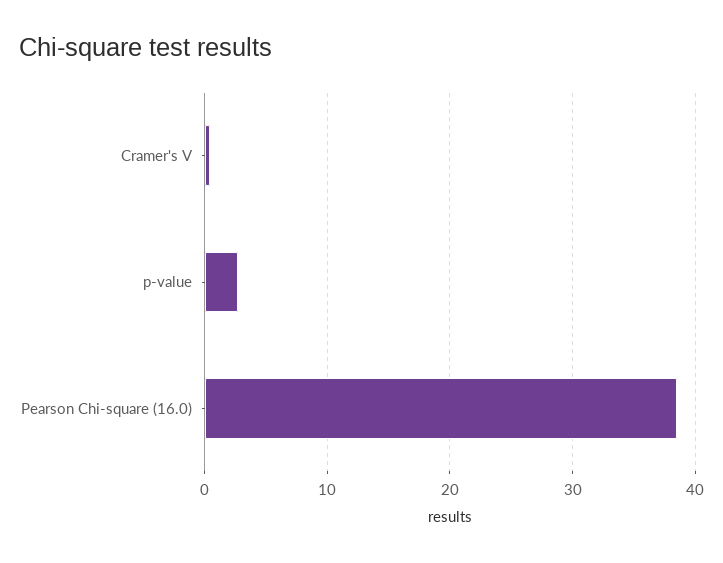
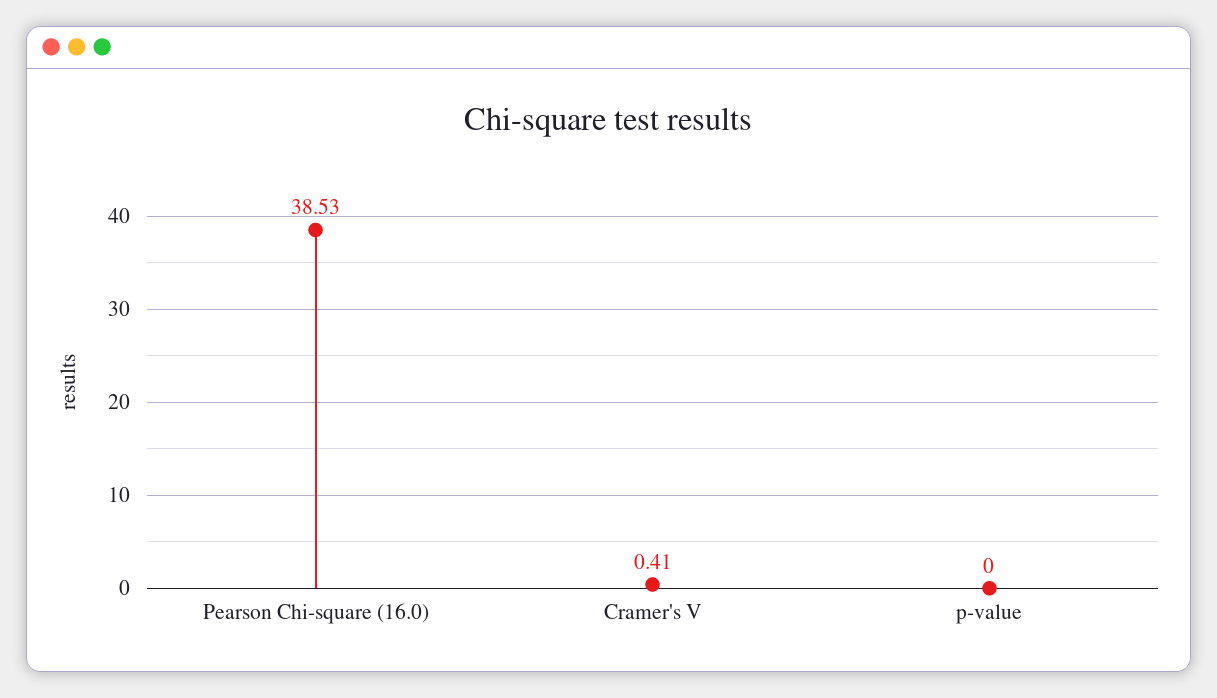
p-value: 3 -> 0

